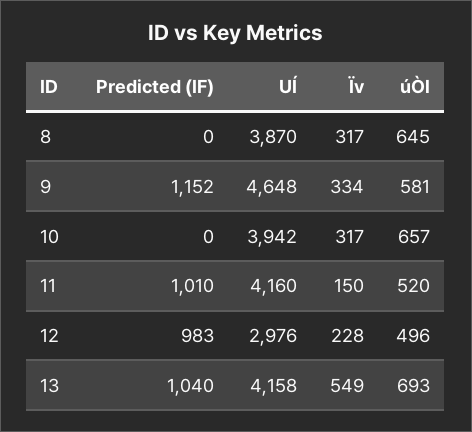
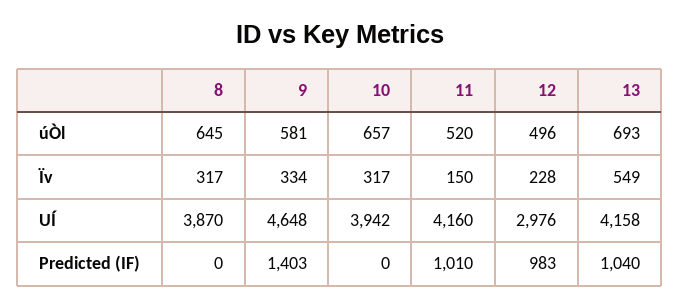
Predicted (IF), 9: 1152 -> 1403

